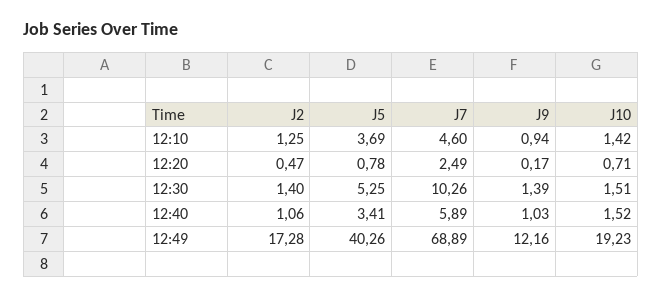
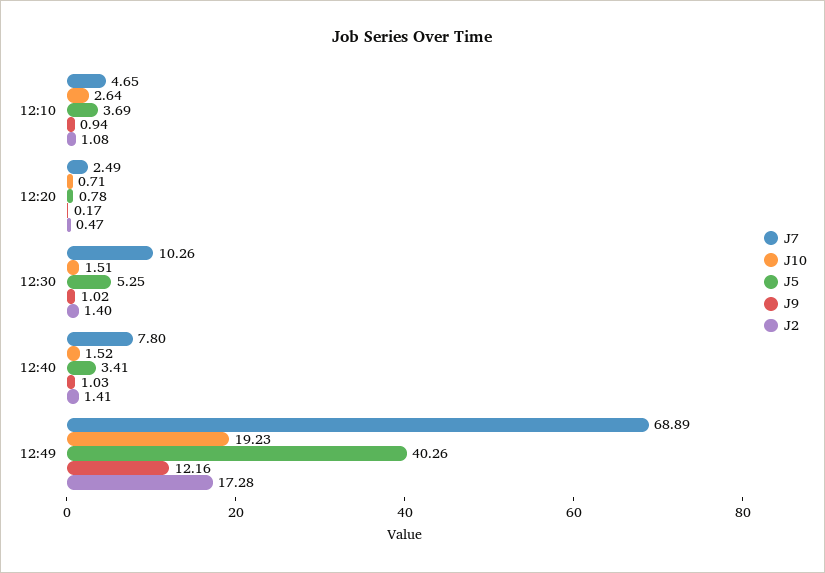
J2, 12:10: 1.25 -> 1.08
J7, 12:10: 4.6 -> 4.65
J10, 12:10: 1.42 -> 2.64
J9, 12:30: 1.39 -> 1.02
J2, 12:40: 1.06 -> 1.41
J7, 12:40: 5.89 -> 7.8

